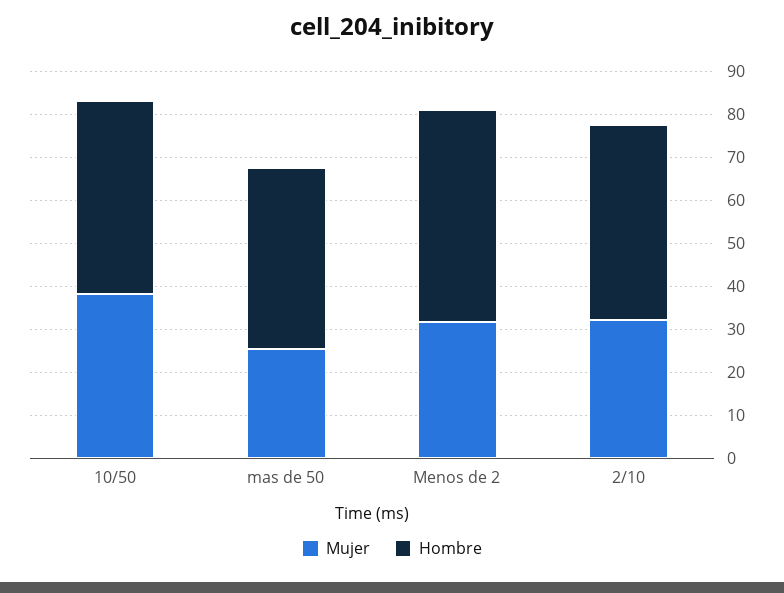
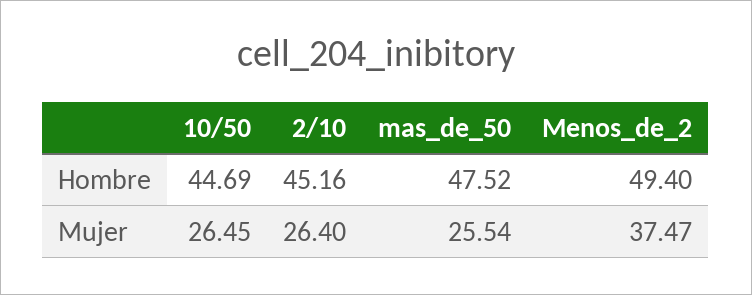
Mujer, 10/50: 38 -> 26.45
Hombre, mas de 50: 42 -> 47.52
Mujer, Menos de 2: 32 -> 37.47
Mujer, 2/10: 32 -> 26.4

